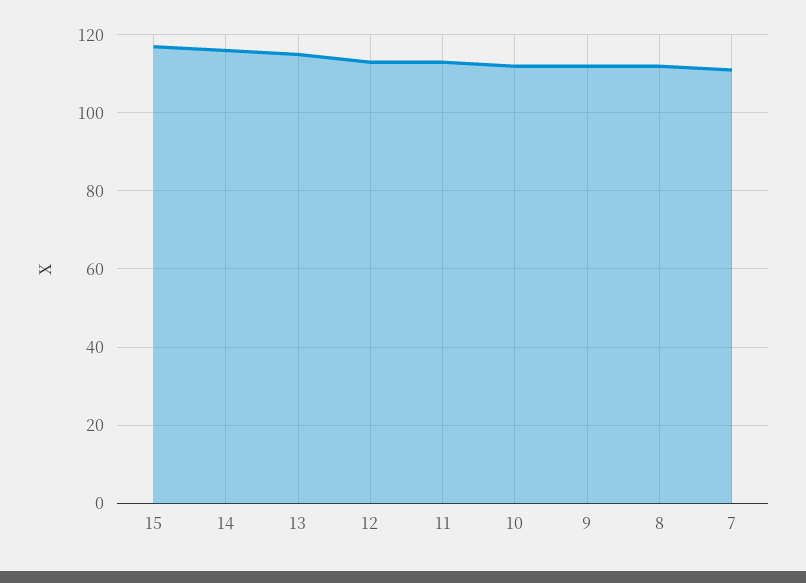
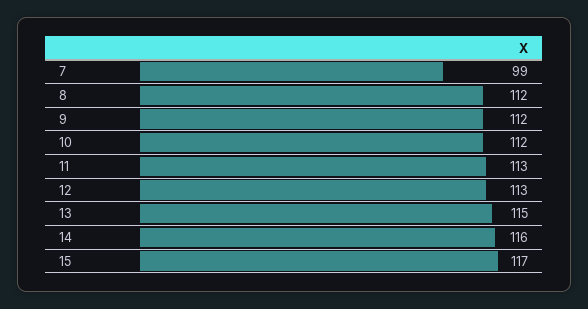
7: 110 -> 99

